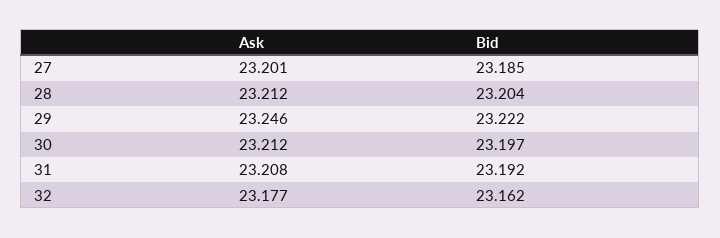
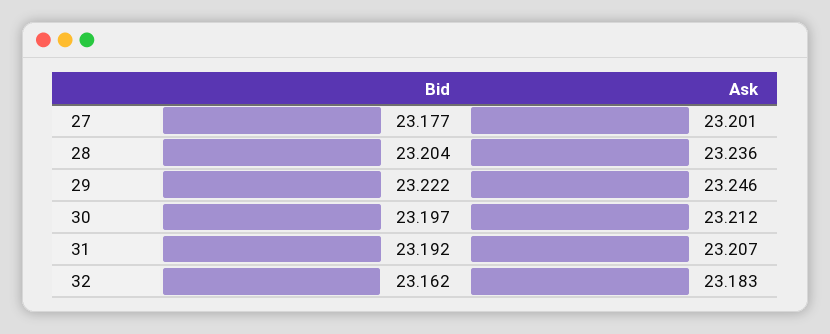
Bid, 27: 23.185 -> 23.177
Ask, 28: 23.212 -> 23.236
Ask, 31: 23.208 -> 23.207
Ask, 32: 23.177 -> 23.183

